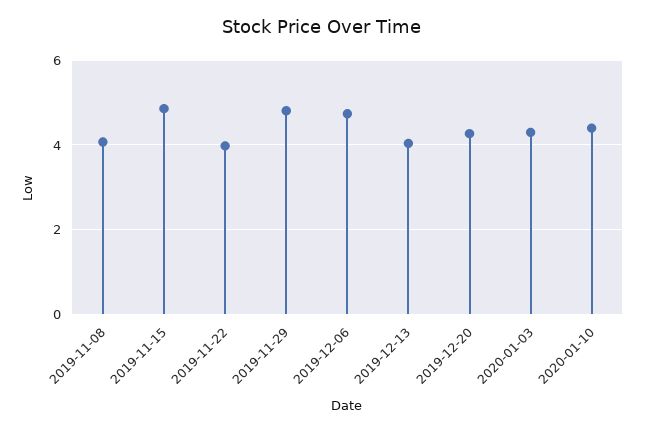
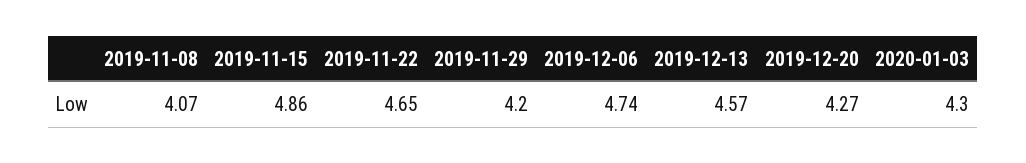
2019-11-22: 4 -> 4.65
2019-11-29: 4.8 -> 4.2
2019-12-13: 4 -> 4.57
2020-01-10: 4.4 -> none

